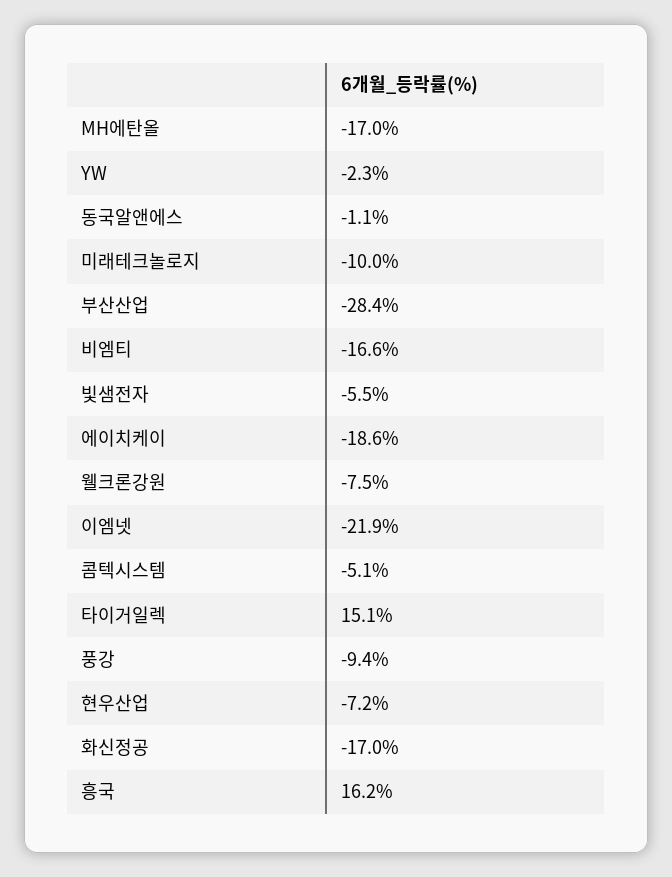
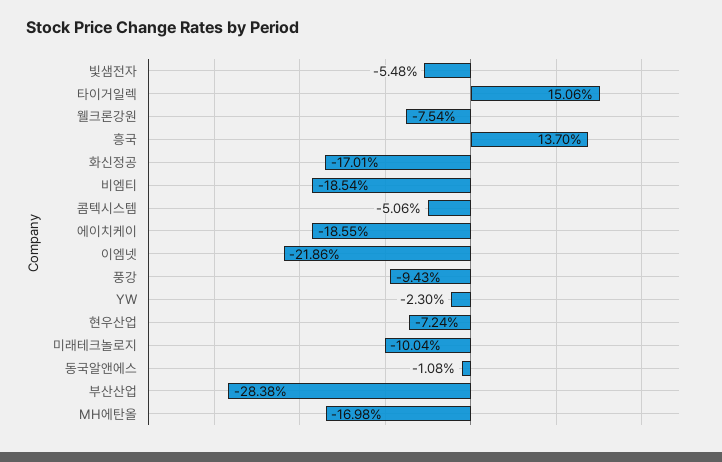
비엠티: -16.6 -> -18.54
흥국: 16.2 -> 13.7

